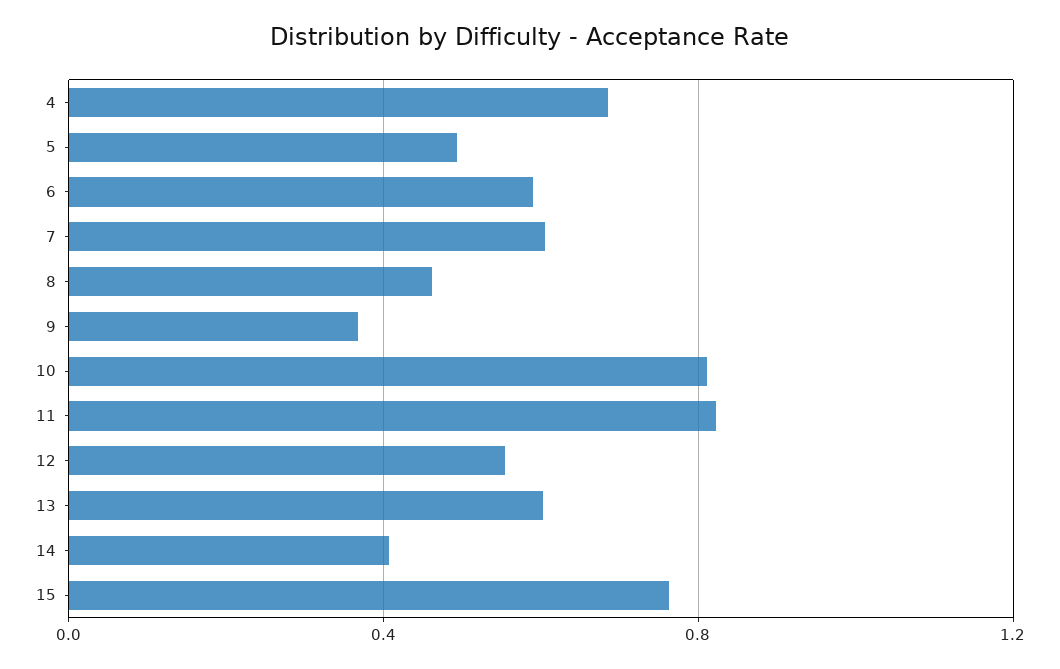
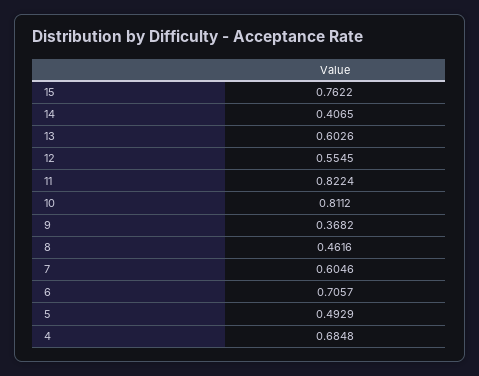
6: 0.6 -> 0.7057

